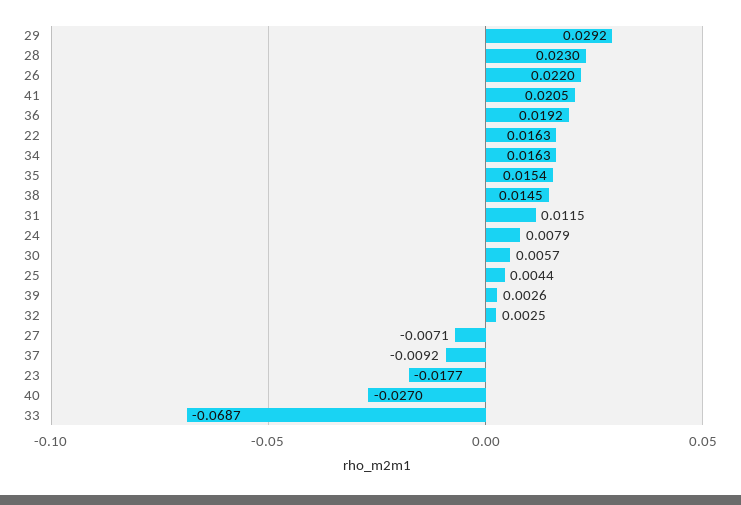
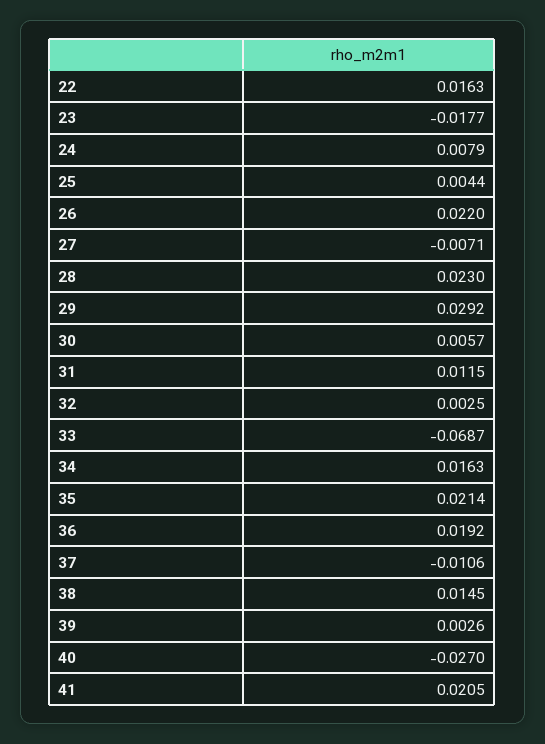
35: 0.0154 -> 0.0214
37: -0.0092 -> -0.0106

